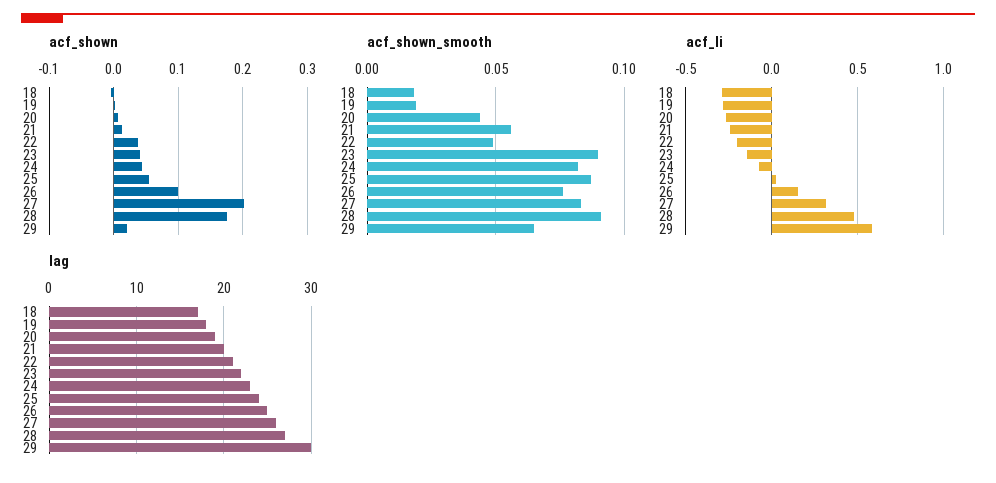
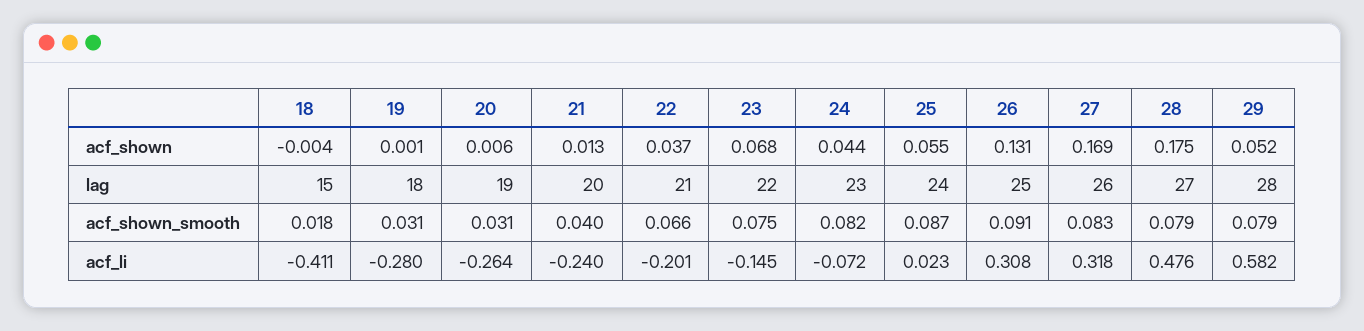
acf_shown, 23: 0.04 -> 0.068
acf_shown, 26: 0.1 -> 0.131
acf_shown, 27: 0.2 -> 0.169
acf_shown, 29: 0.02 -> 0.052
acf_shown_smooth, 19: 0.02 -> 0.031
acf_shown_smooth, 20: 0.045 -> 0.031
acf_shown_smooth, 21: 0.055 -> 0.04
acf_shown_smooth, 22: 0.05 -> 0.066
acf_shown_smooth, 23: 0.09 -> 0.075
acf_shown_smooth, 26: 0.075 -> 0.091
acf_shown_smooth, 28: 0.09 -> 0.079
acf_shown_smooth, 29: 0.065 -> 0.079
acf_li, 18: -0.3 -> -0.411
acf_li, 26: 0.15 -> 0.308
lag, 18: 17 -> 15
lag, 29: 30 -> 28

